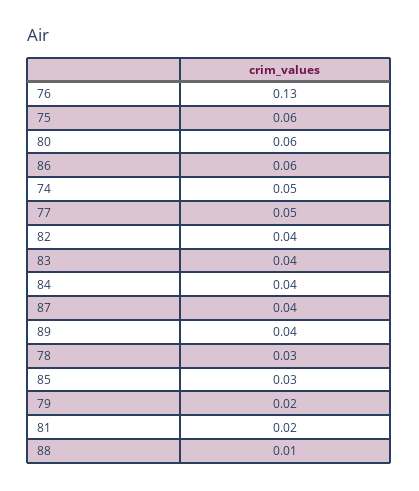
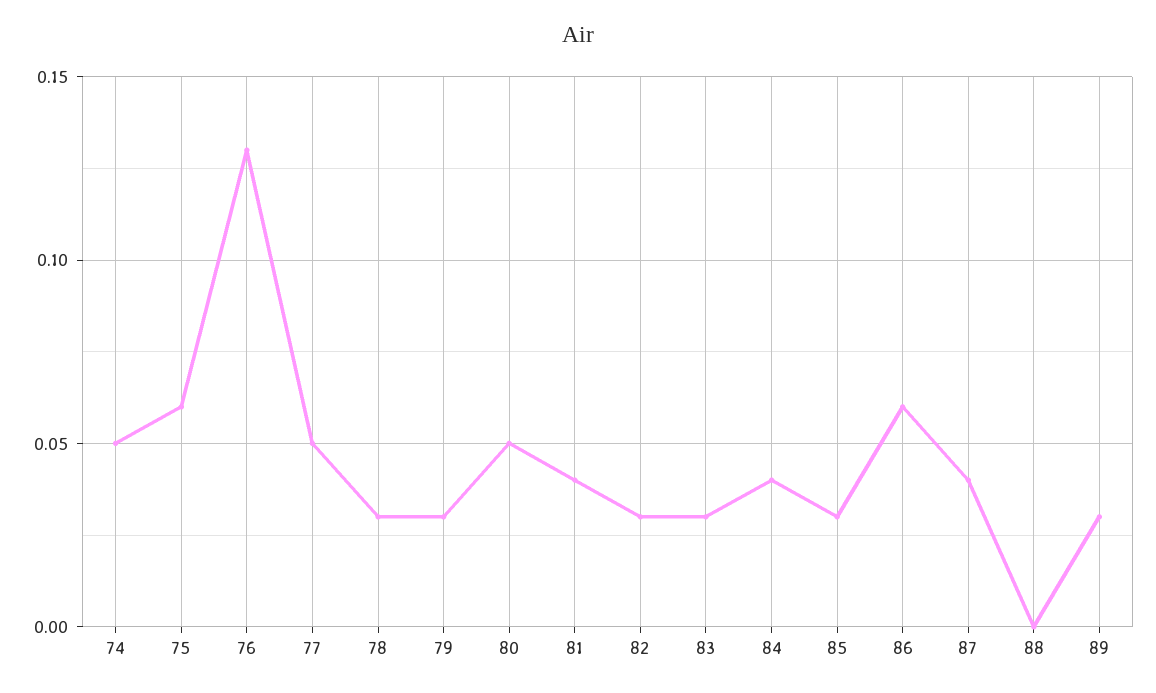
80: 0.06 -> 0.05
82: 0.04 -> 0.03
83: 0.04 -> 0.03
89: 0.04 -> 0.03
79: 0.02 -> 0.03
81: 0.02 -> 0.04
88: 0.01 -> 0

